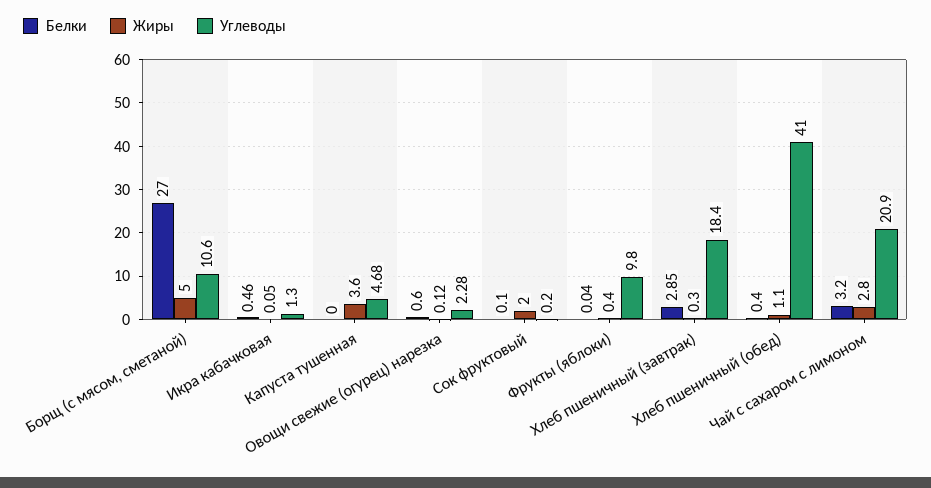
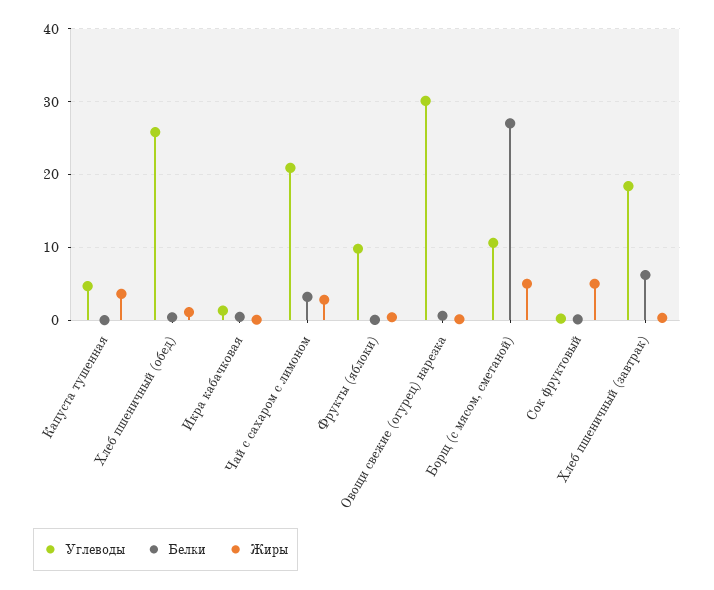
Углеводы, Овощи свежие (огурец) нарезка: 2.28 -> 30
Жиры, Сок фруктовый: 2 -> 5
Белки, Хлеб пшеничный (завтрак): 2.85 -> 6
Углеводы, Хлеб пшеничный (обед): 41 -> 26

